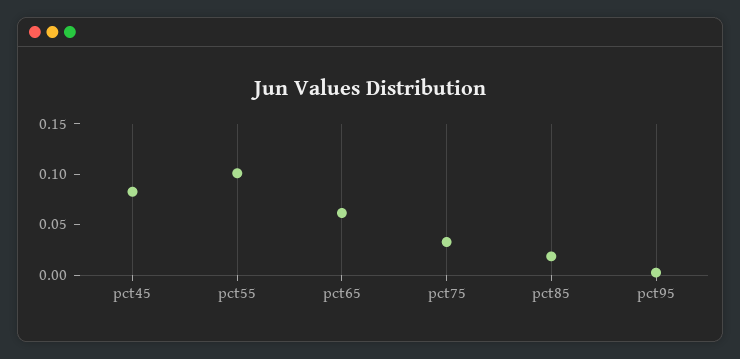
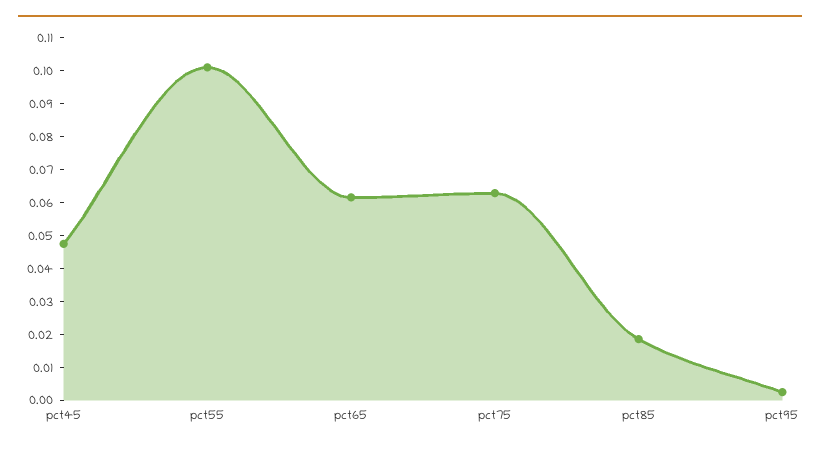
pct45: 0.08 -> 0.0475
pct75: 0.03 -> 0.0625

